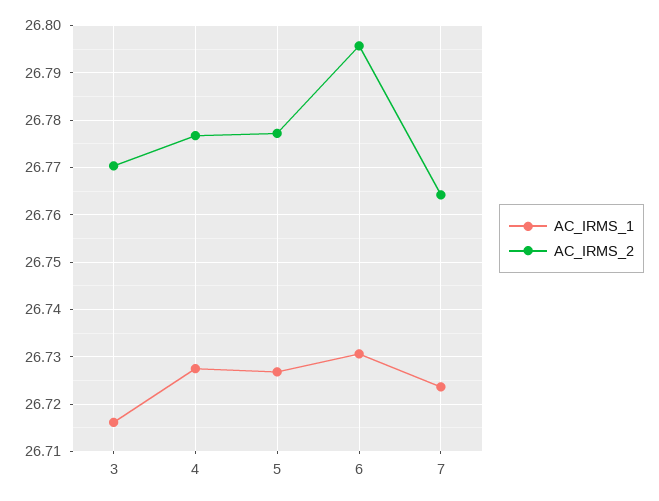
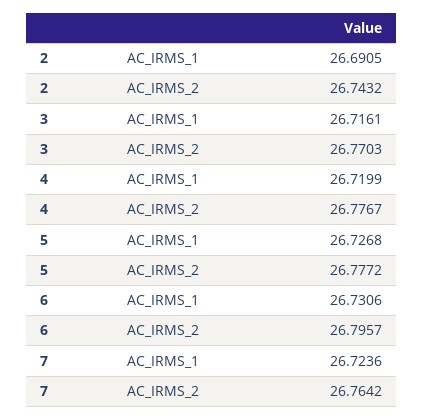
AC_IRMS_1, 4: 26.728 -> 26.7199
AC_IRMS_1, 2: none -> 26.6905
AC_IRMS_2, 2: none -> 26.7432

